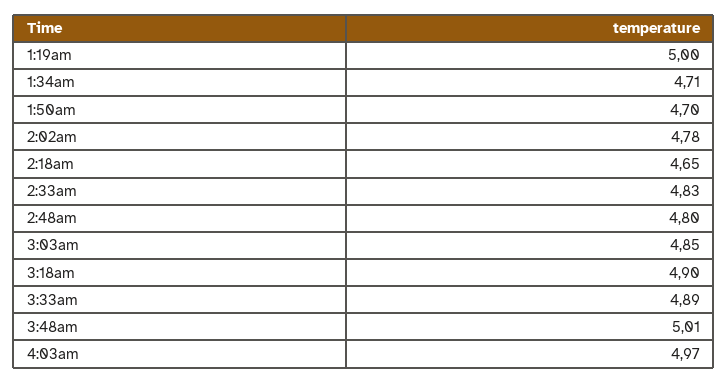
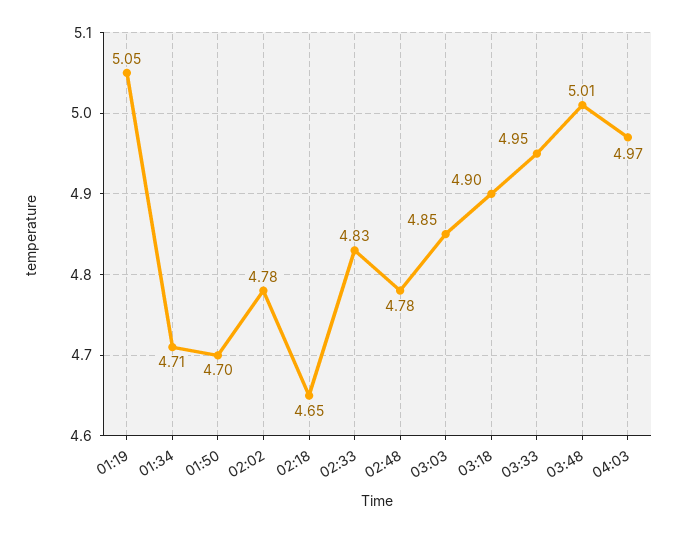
1:19am: 5 -> 5.05
2:48am: 4.8 -> 4.78
3:33am: 4.89 -> 4.95

